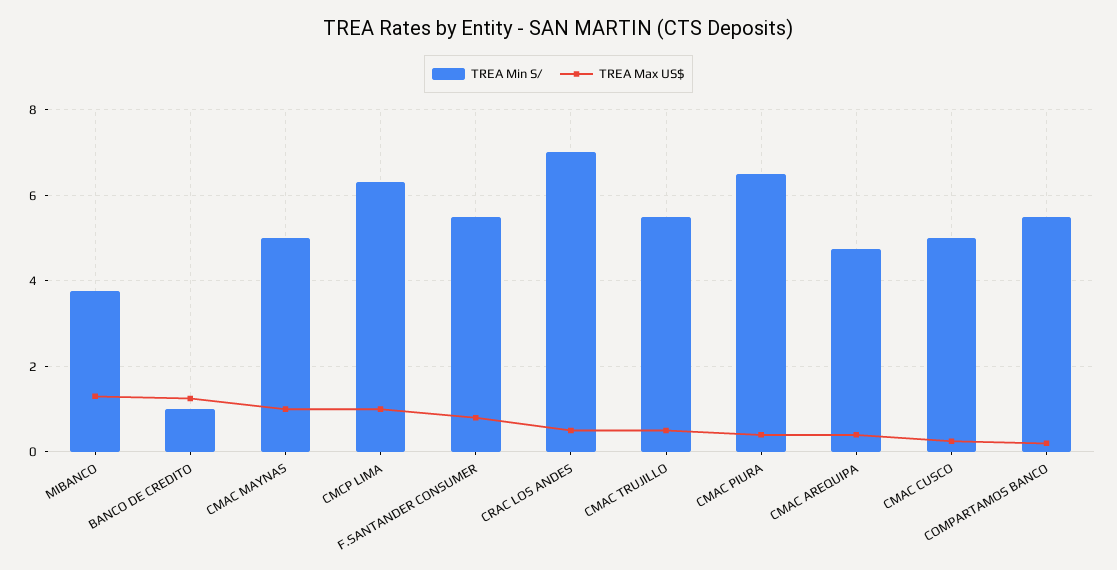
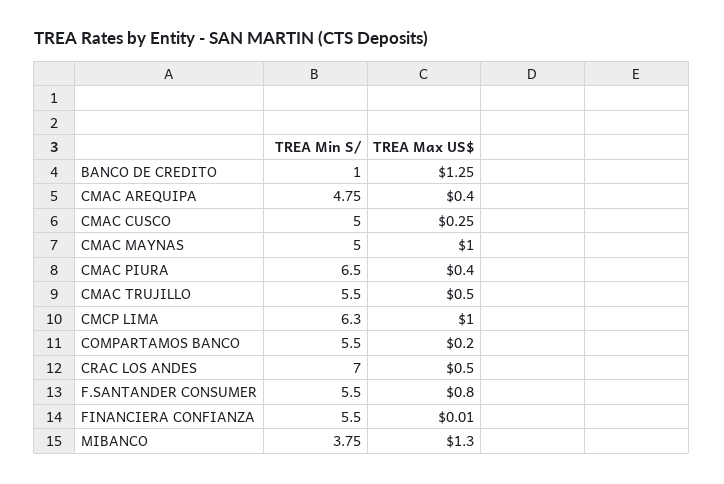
TREA Min S/, FINANCIERA CONFIANZA: none -> 5.5
TREA Max US$, FINANCIERA CONFIANZA: none -> 0.01

